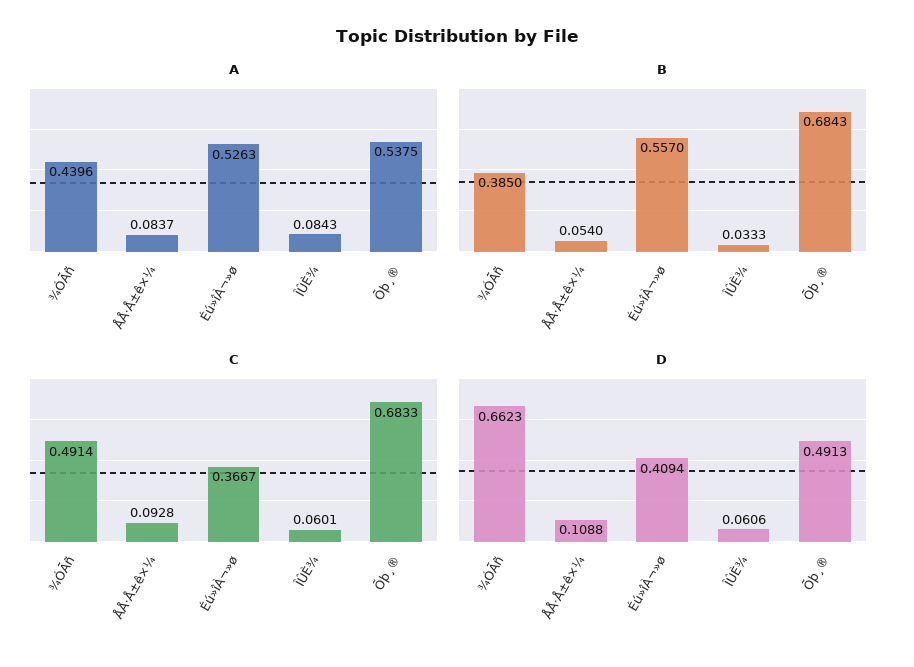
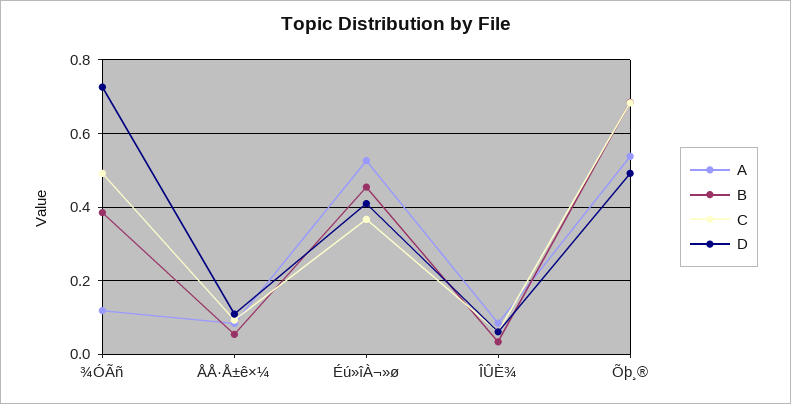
A, ¾ÓÃñ: 0.4396 -> 0.12
B, Éú»îÀ¬»ø: 0.557 -> 0.46
D, ¾ÓÃñ: 0.6623 -> 0.72

